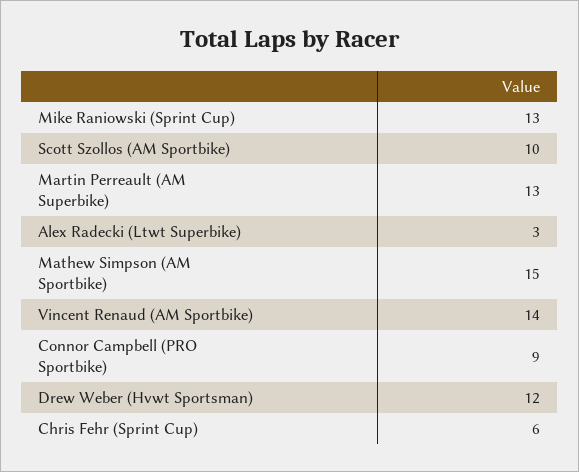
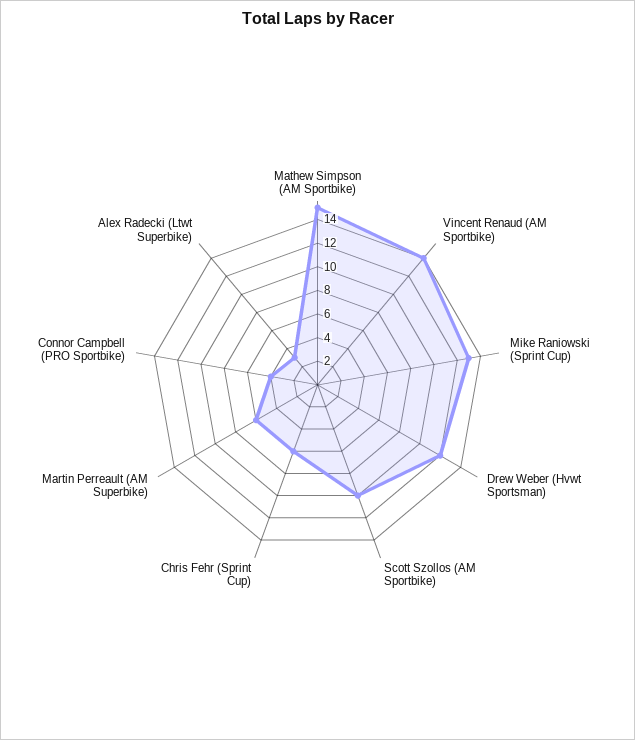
Martin Perreault (AM Superbike): 13 -> 6
Connor Campbell (PRO Sportbike): 9 -> 4

